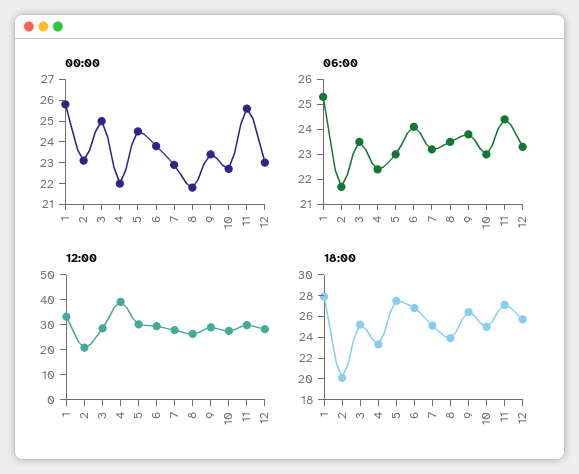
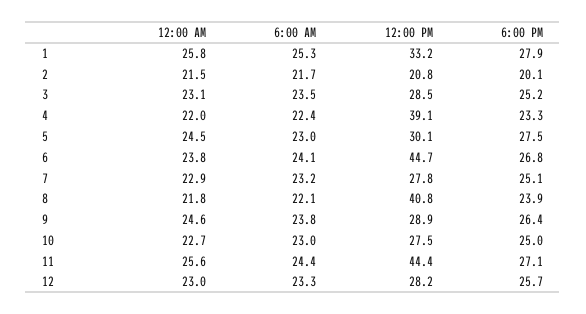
00:00, 2: 23 -> 21.5
00:00, 3: 25 -> 23.1
00:00, 9: 23.5 -> 24.6
06:00, 8: 23.5 -> 22.1
12:00, 6: 30 -> 44.7
12:00, 8: 25 -> 40.8
12:00, 11: 30 -> 44.4

